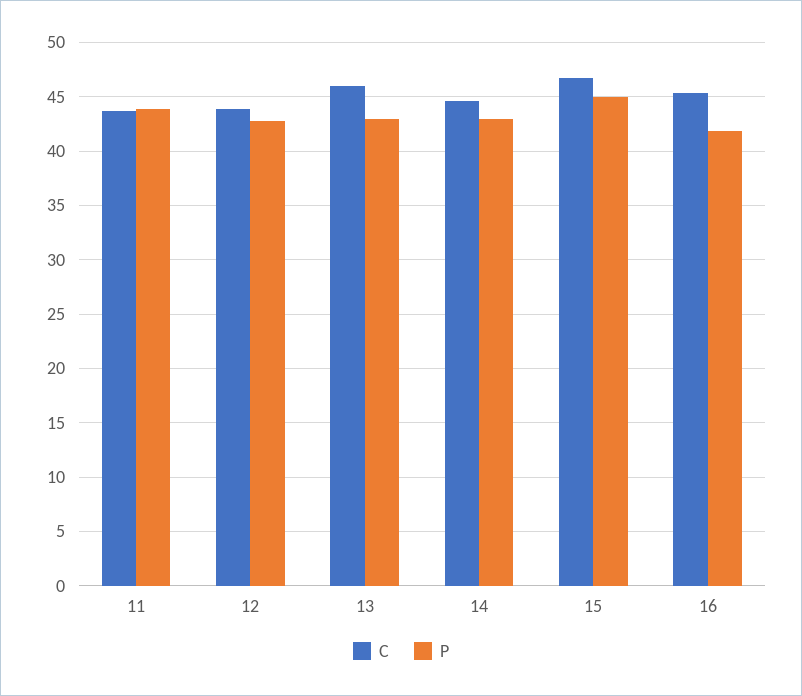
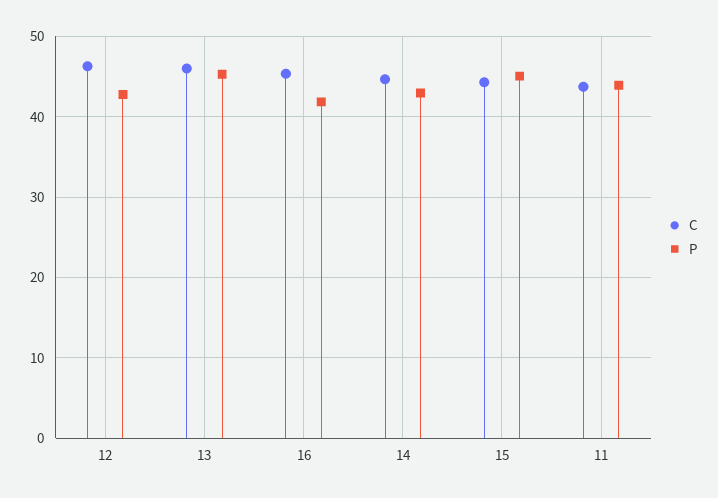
C, 12: 44 -> 46
P, 13: 43 -> 45
C, 15: 47 -> 44

